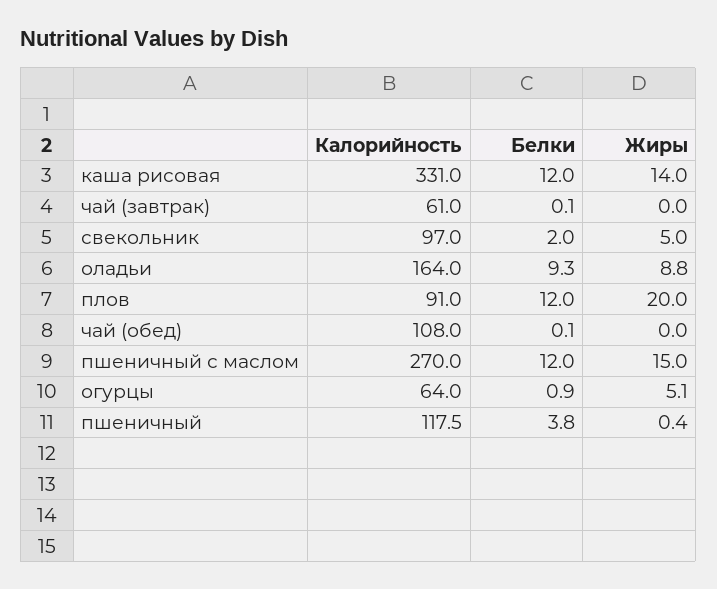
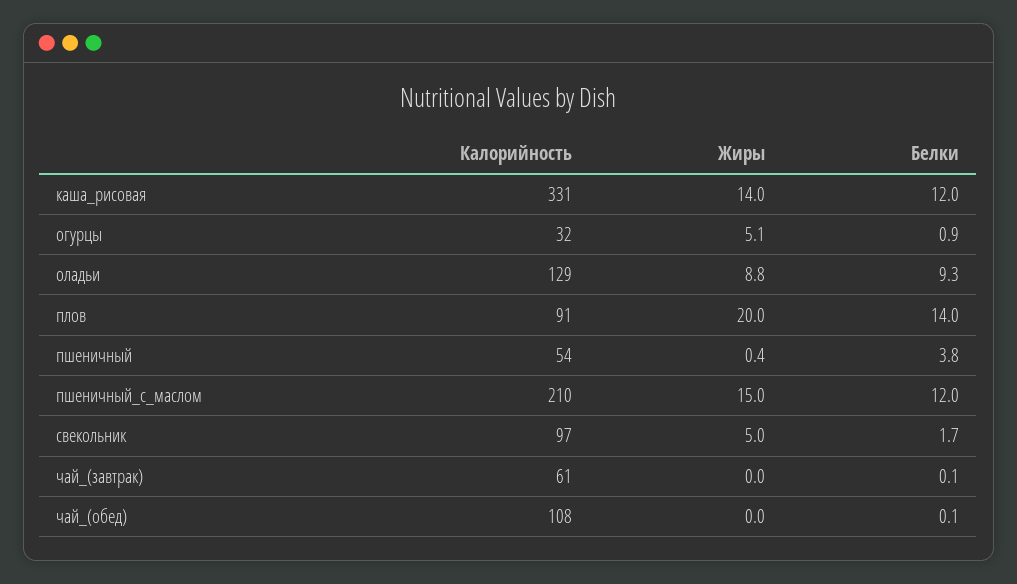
Белки, свекольник: 2 -> 1.7
Калорийность, оладьи: 164 -> 129
Белки, плов: 12 -> 14
Калорийность, пшеничный с маслом: 270 -> 210
Калорийность, огурцы: 64 -> 32
Калорийность, пшеничный: 117.5 -> 54

